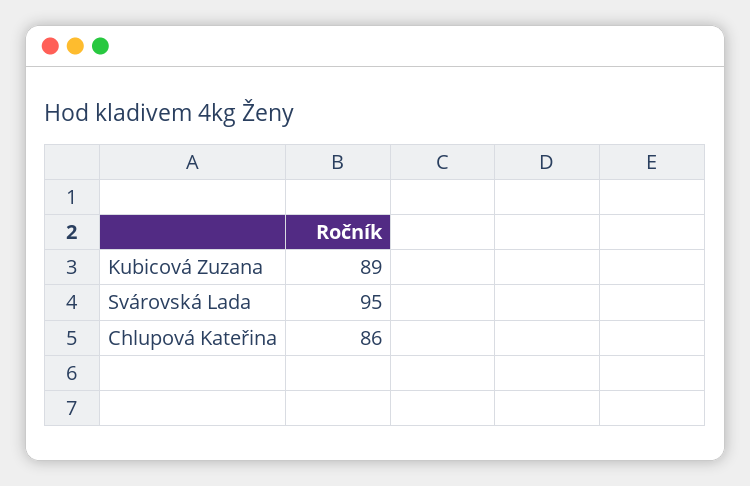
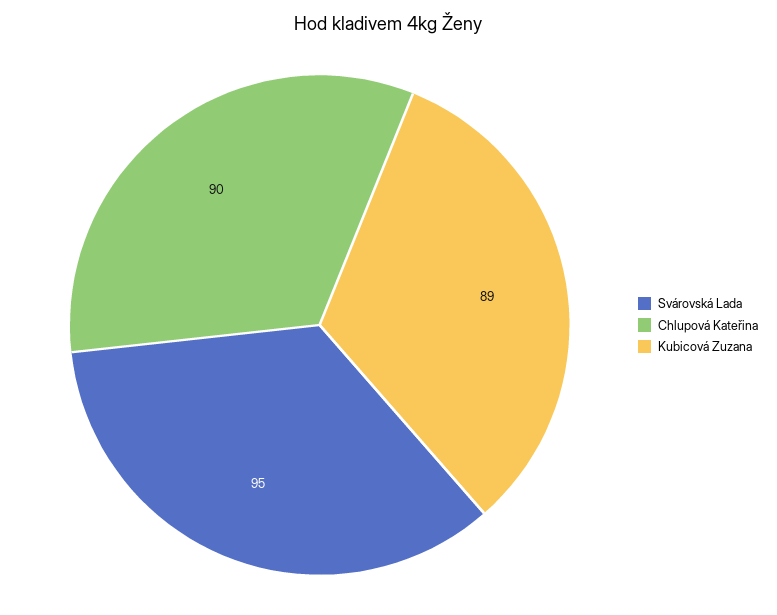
Chlupová Kateřina: 86 -> 90

